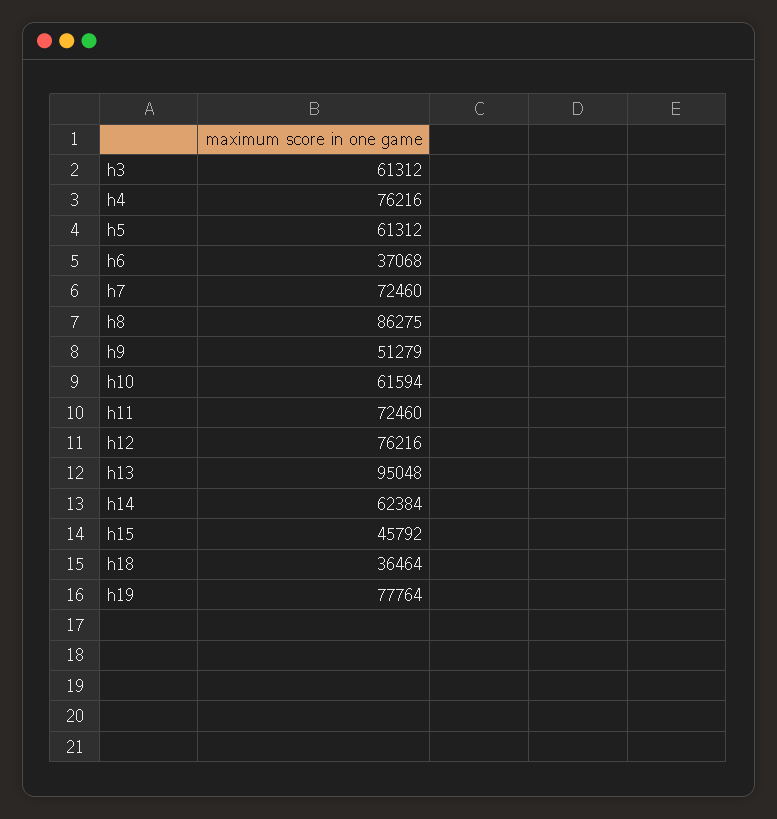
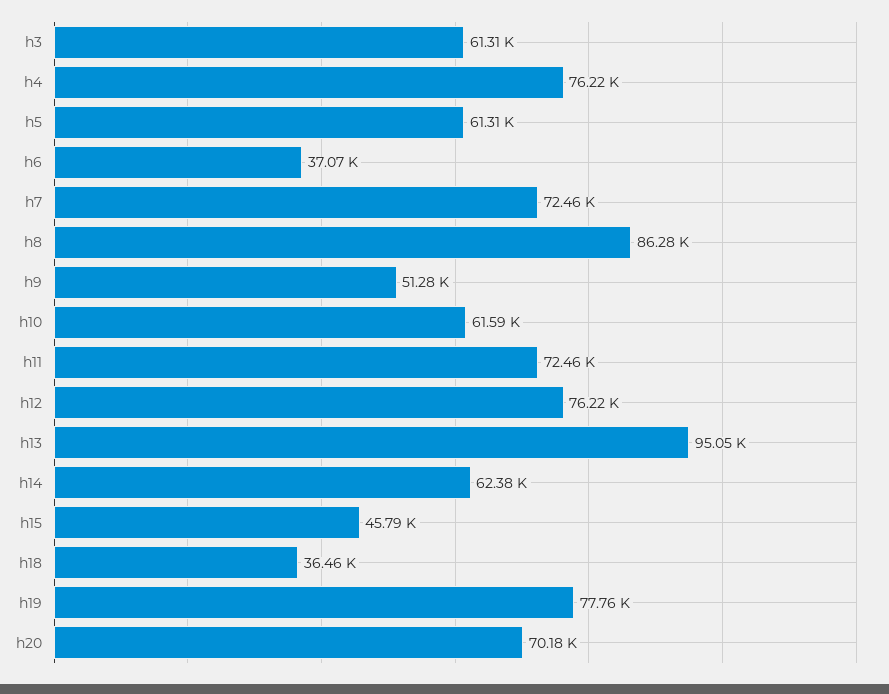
h20: none -> 70180

